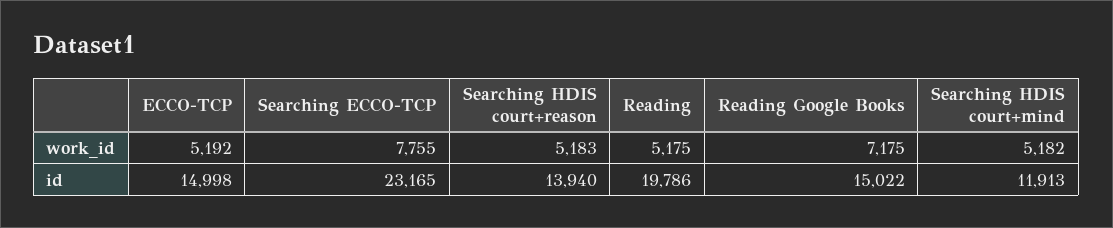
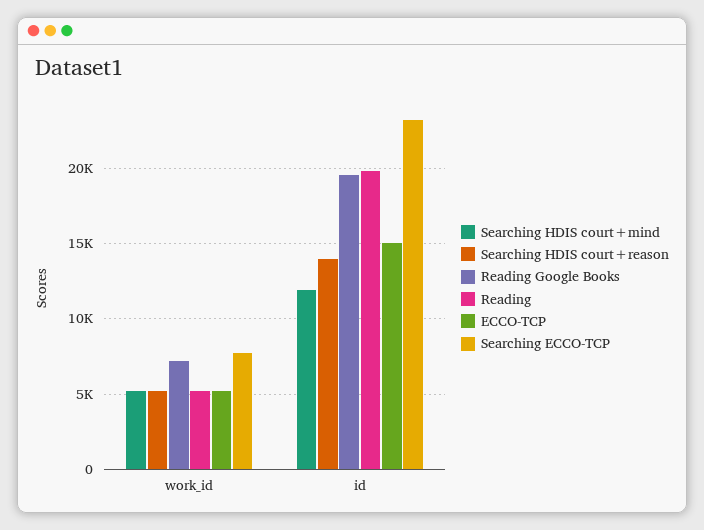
Reading Google Books, id: 15022 -> 19500

